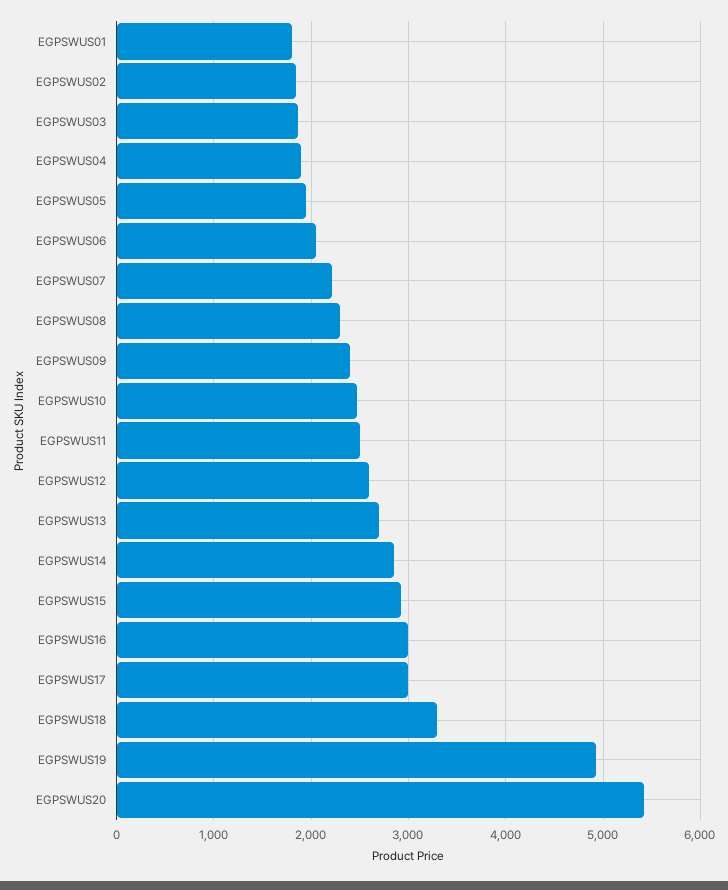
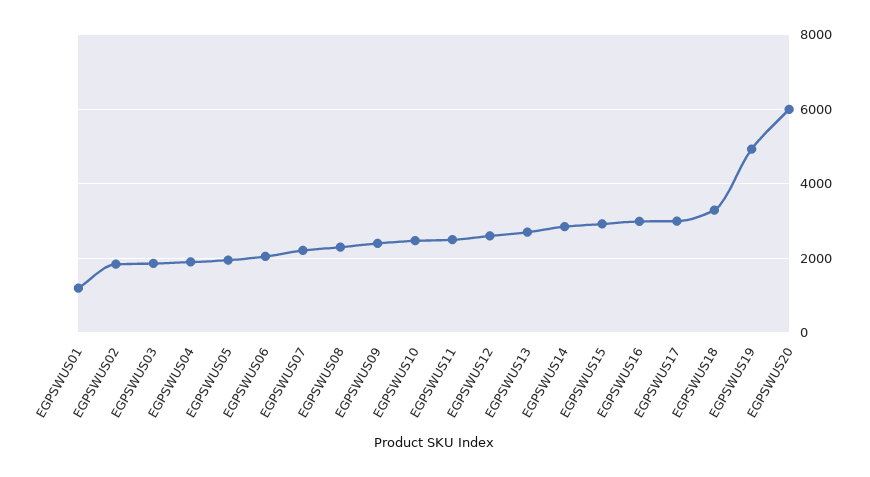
EGPSWUS01: 1800 -> 1200
EGPSWUS20: 5400 -> 6000

